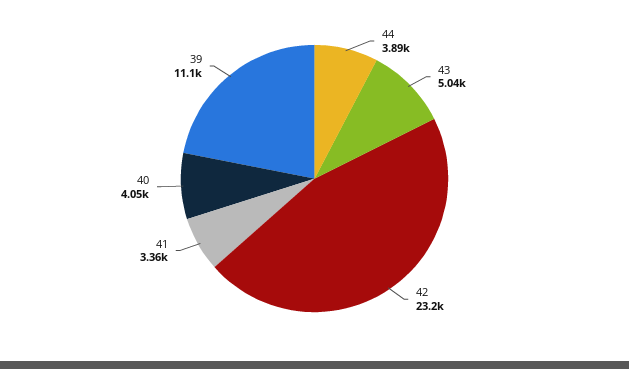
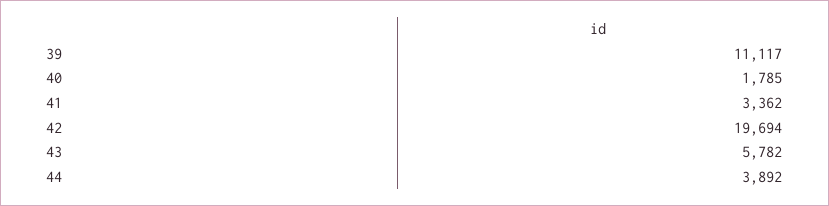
43: 5040 -> 5782
42: 23200 -> 19694
40: 4050 -> 1785

